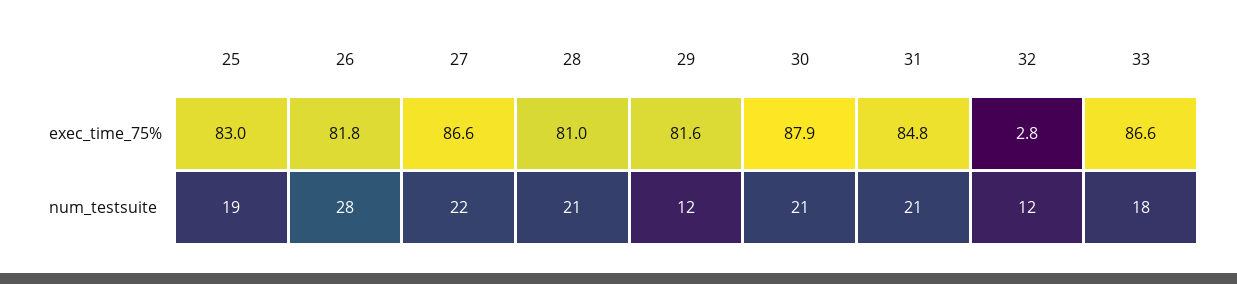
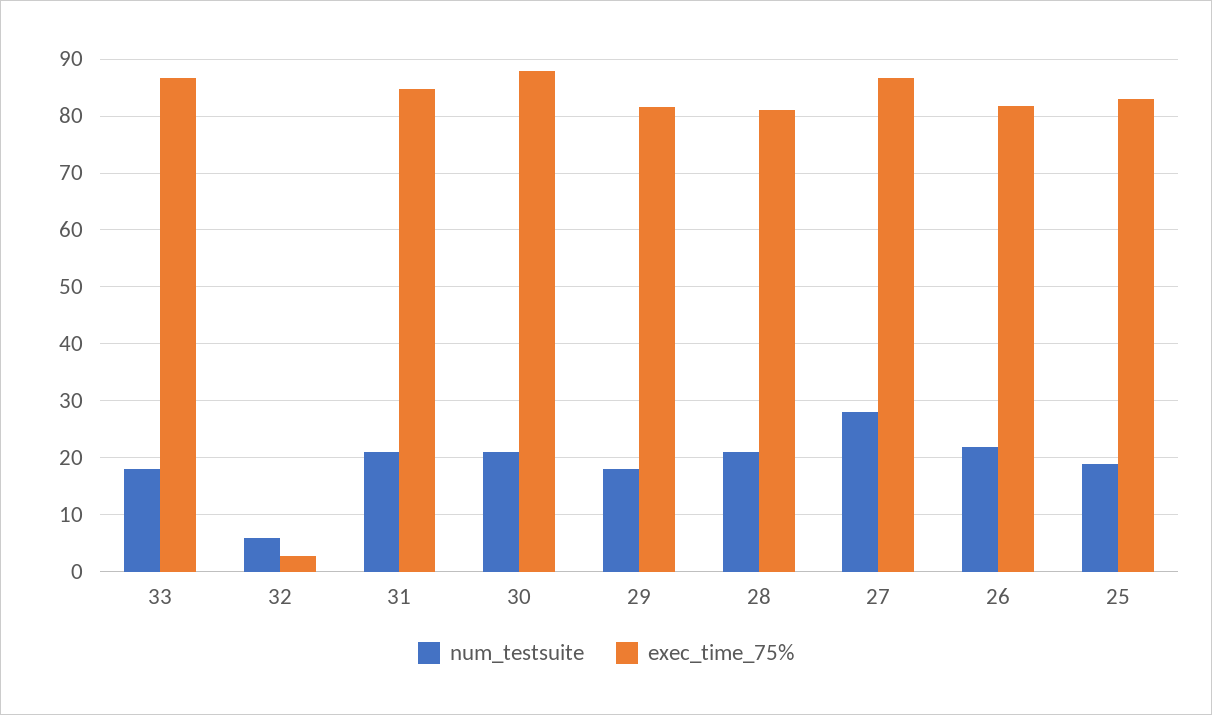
num_testsuite, 26: 28 -> 22
num_testsuite, 27: 22 -> 28
num_testsuite, 29: 12 -> 18
num_testsuite, 32: 12 -> 6

